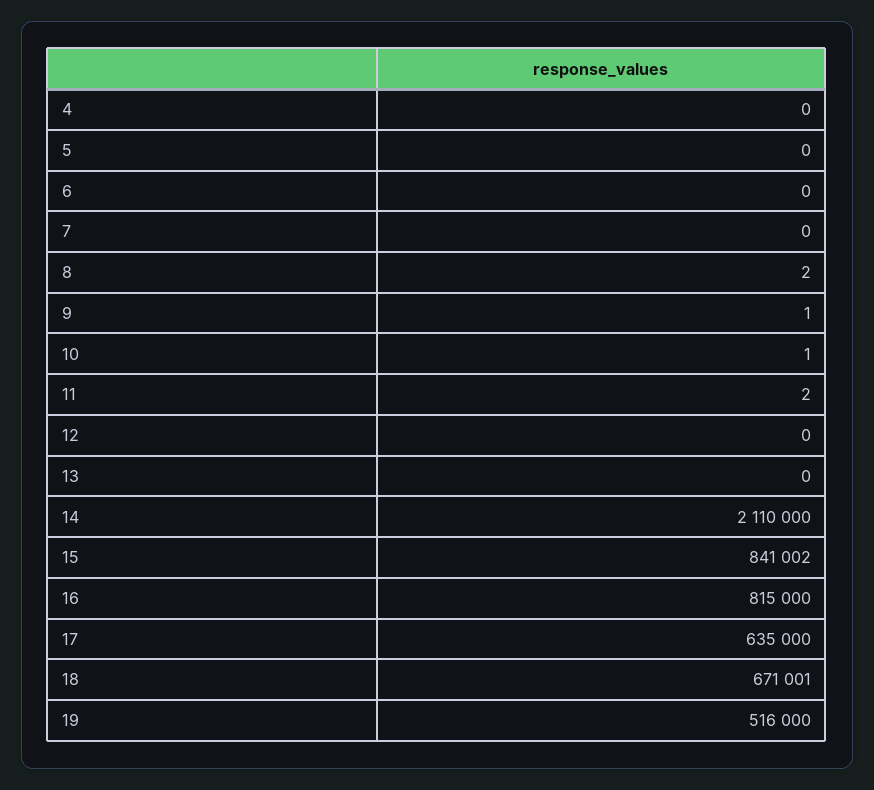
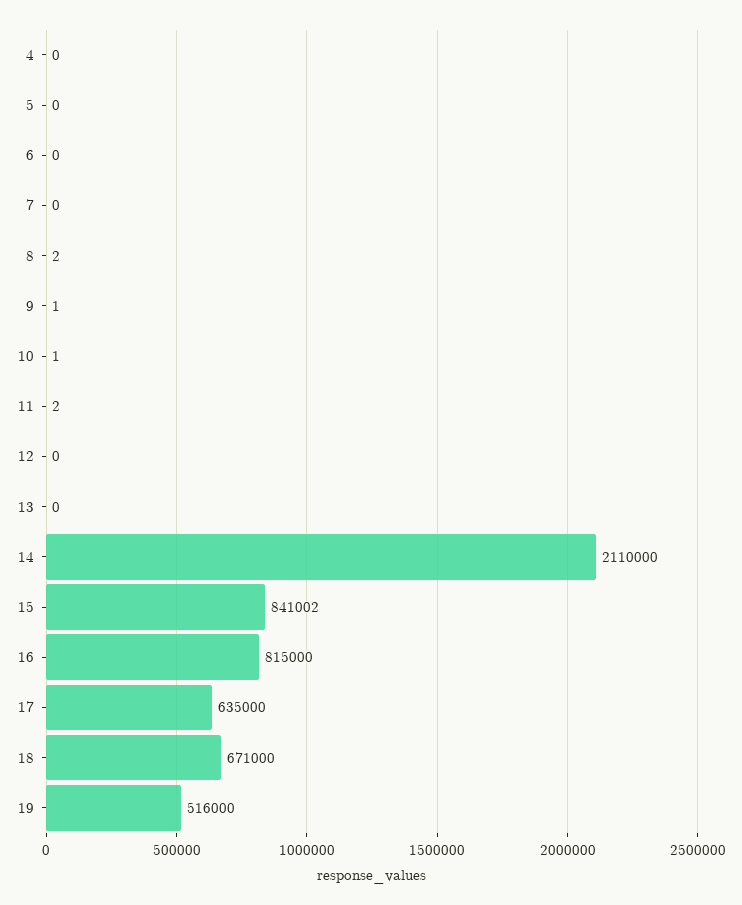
18: 671001 -> 671000

